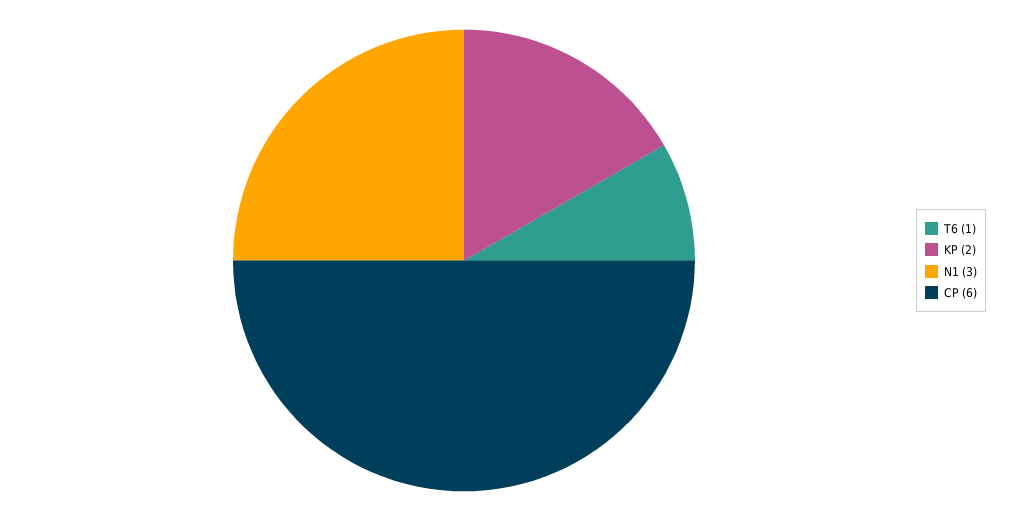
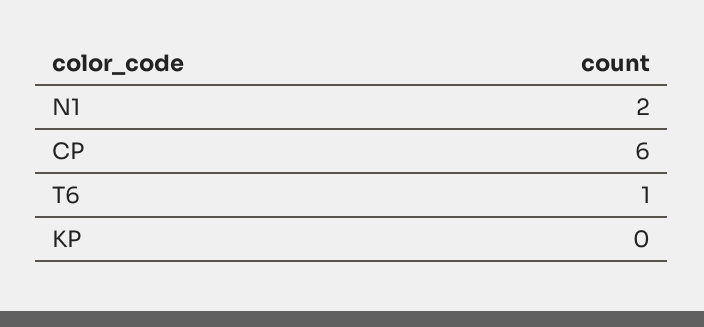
KP: 2 -> 0
N1: 3 -> 2

